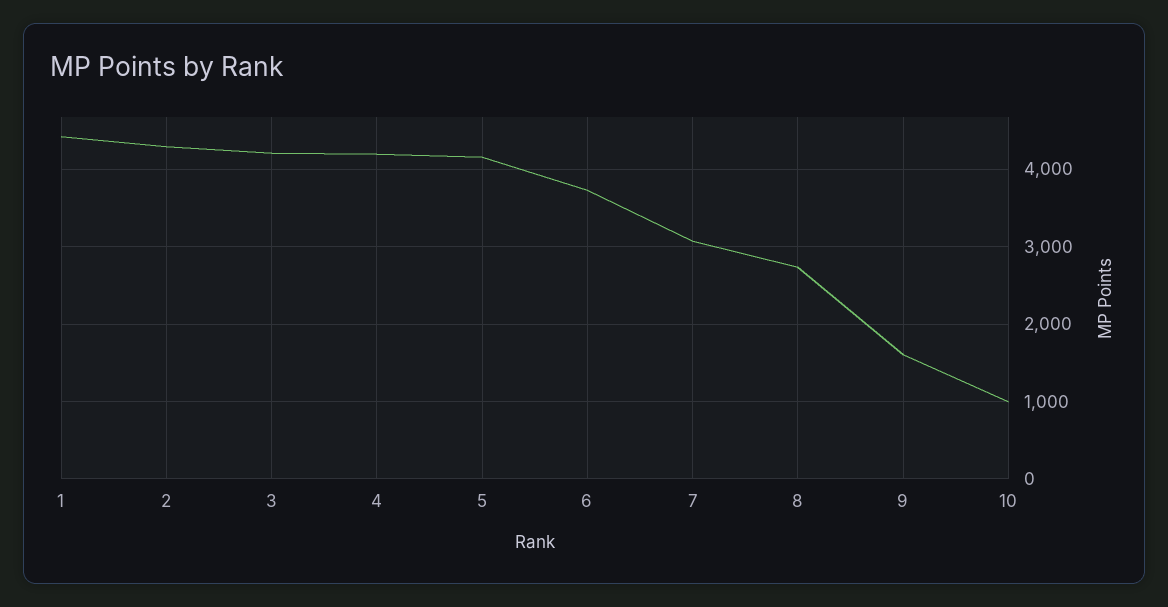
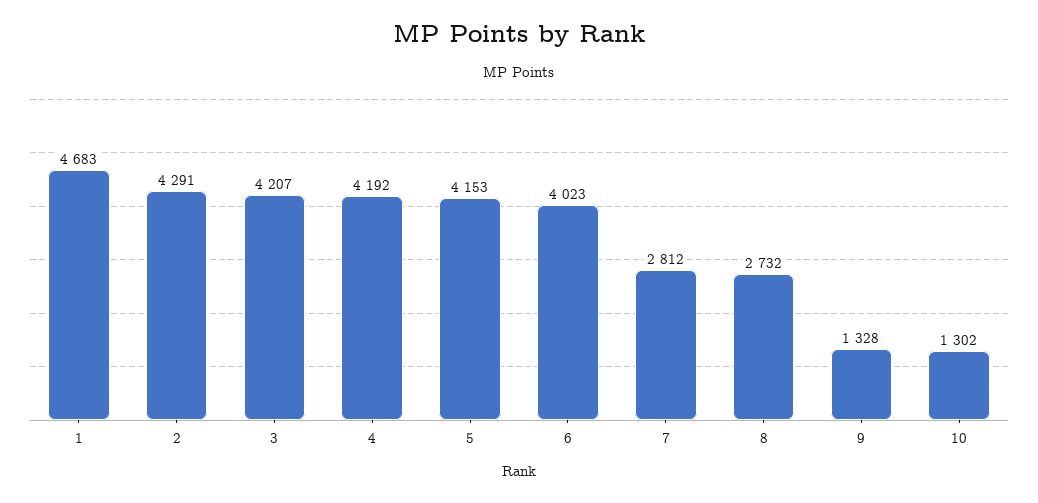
1: 4400 -> 4683
6: 3700 -> 4023
7: 3100 -> 2812
9: 1600 -> 1328
10: 1000 -> 1302

